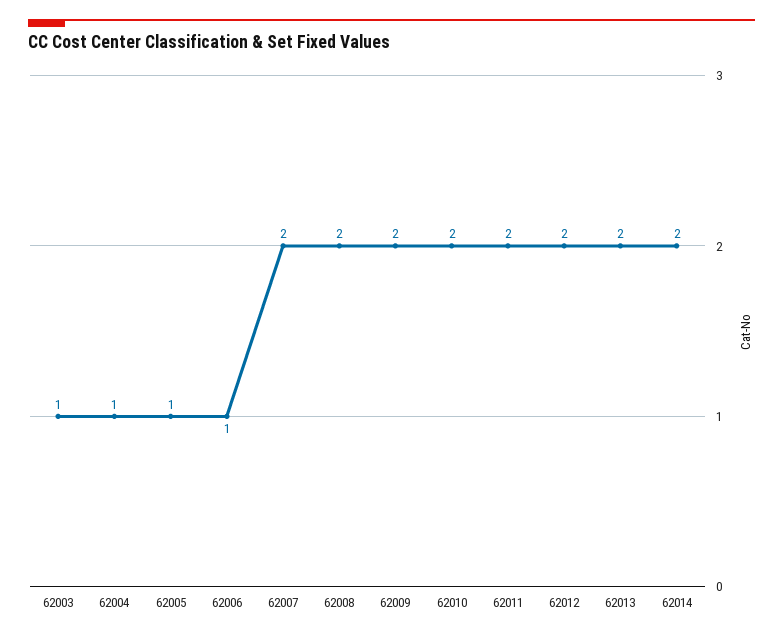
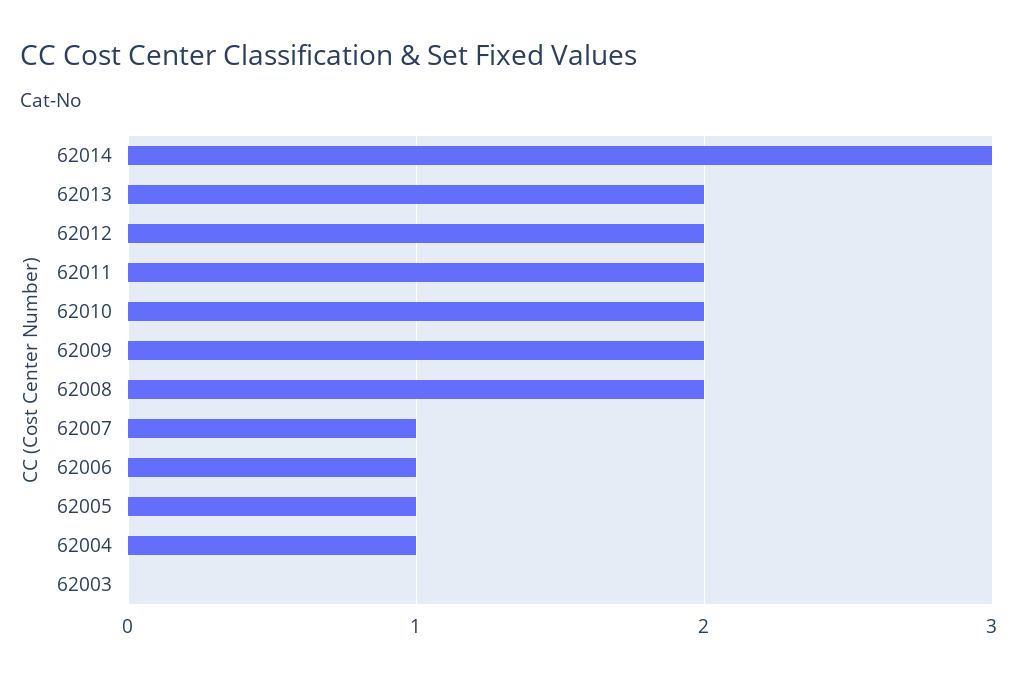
62003: 1 -> 0
62007: 2 -> 1
62014: 2 -> 3

